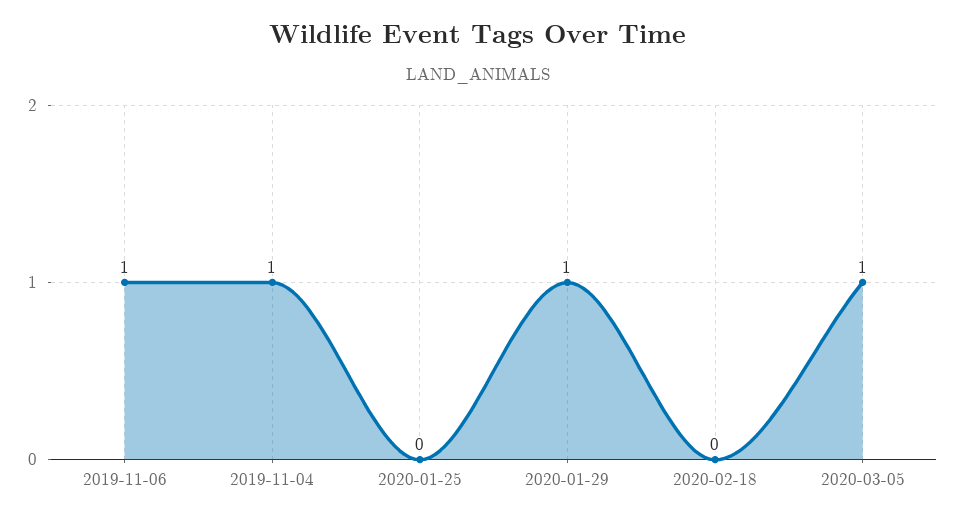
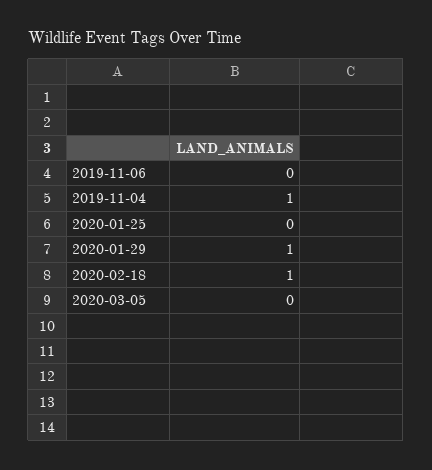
2019-11-06: 1 -> 0
2020-02-18: 0 -> 1
2020-03-05: 1 -> 0

